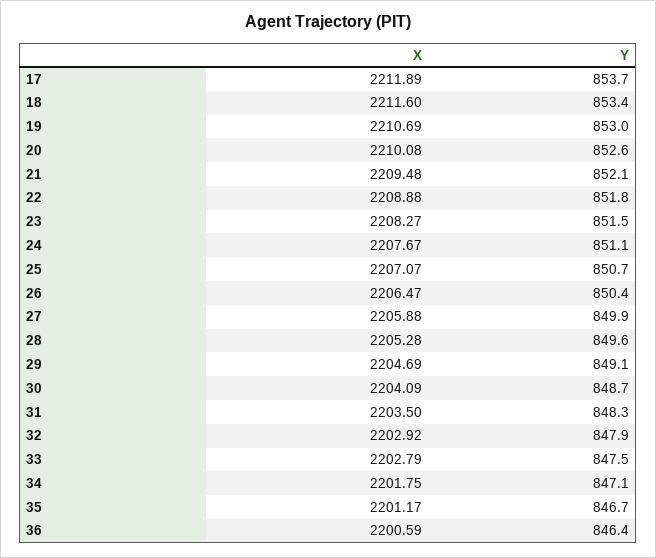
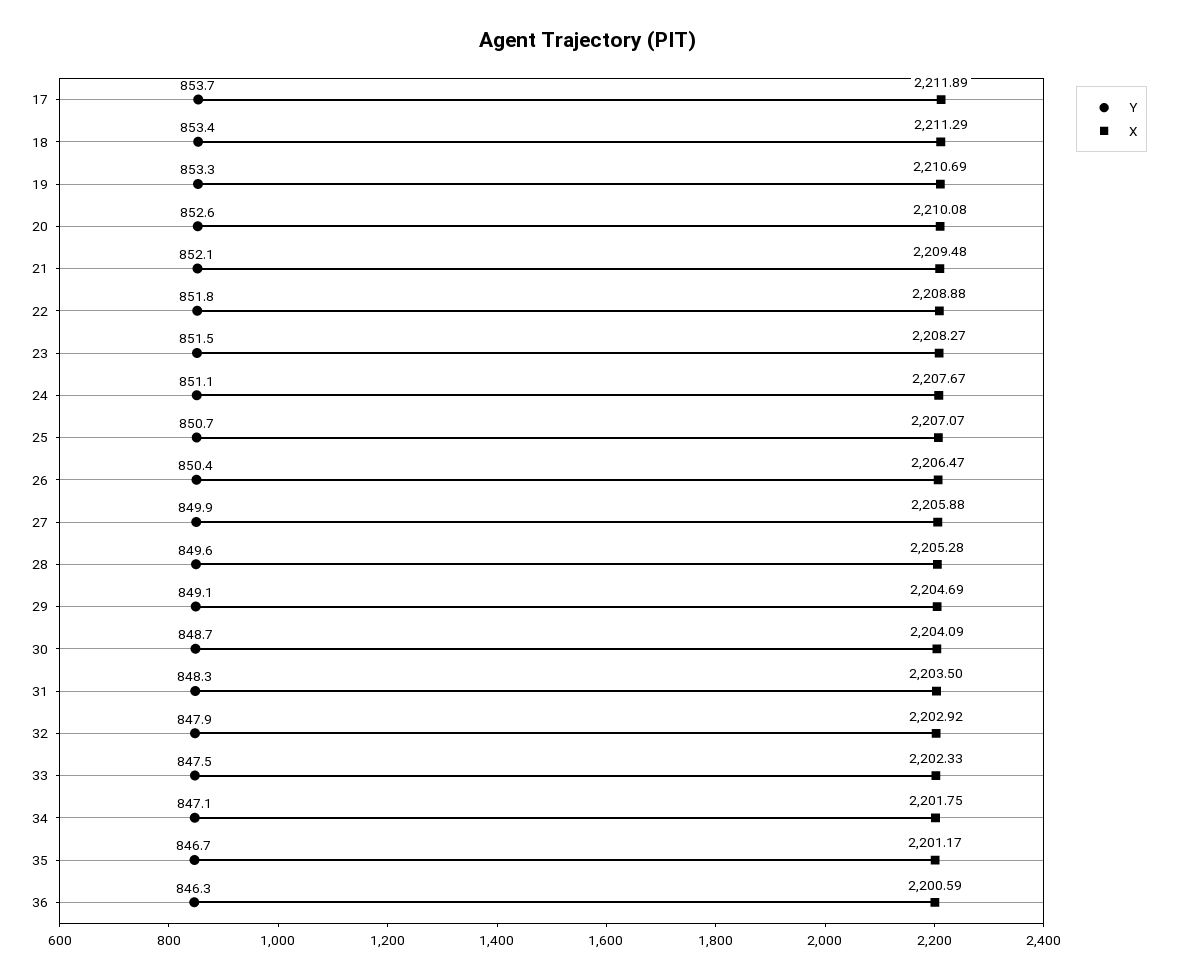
X, 18: 2211.6 -> 2211.29
Y, 19: 853 -> 853.3
X, 33: 2202.79 -> 2202.33
Y, 36: 846.4 -> 846.3

